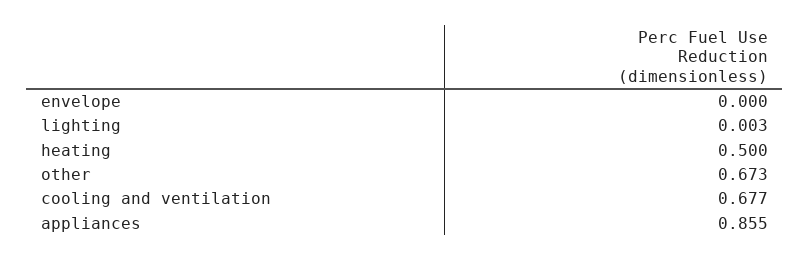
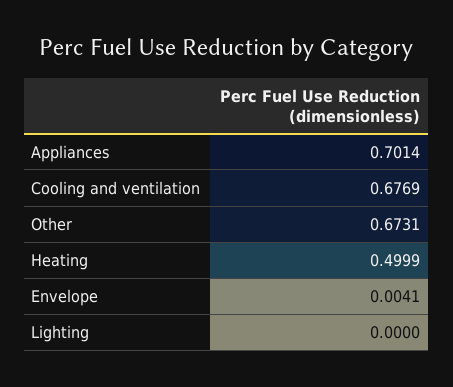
envelope: 0 -> 0.0041
lighting: 0.003 -> 0
appliances: 0.855 -> 0.7014

